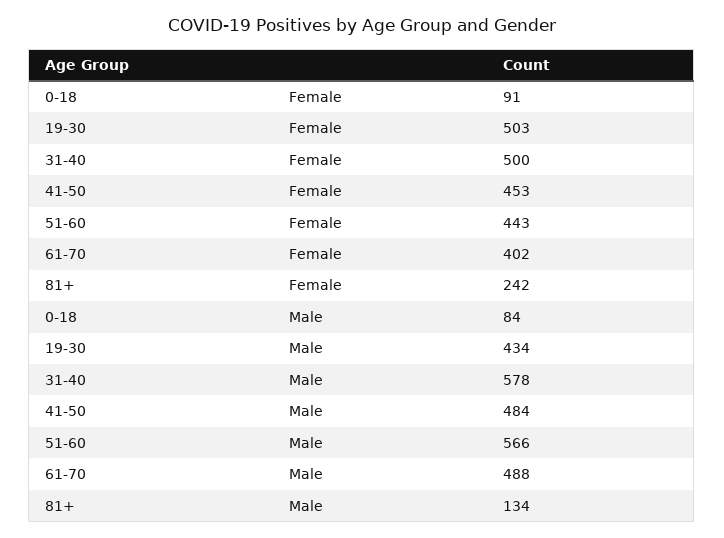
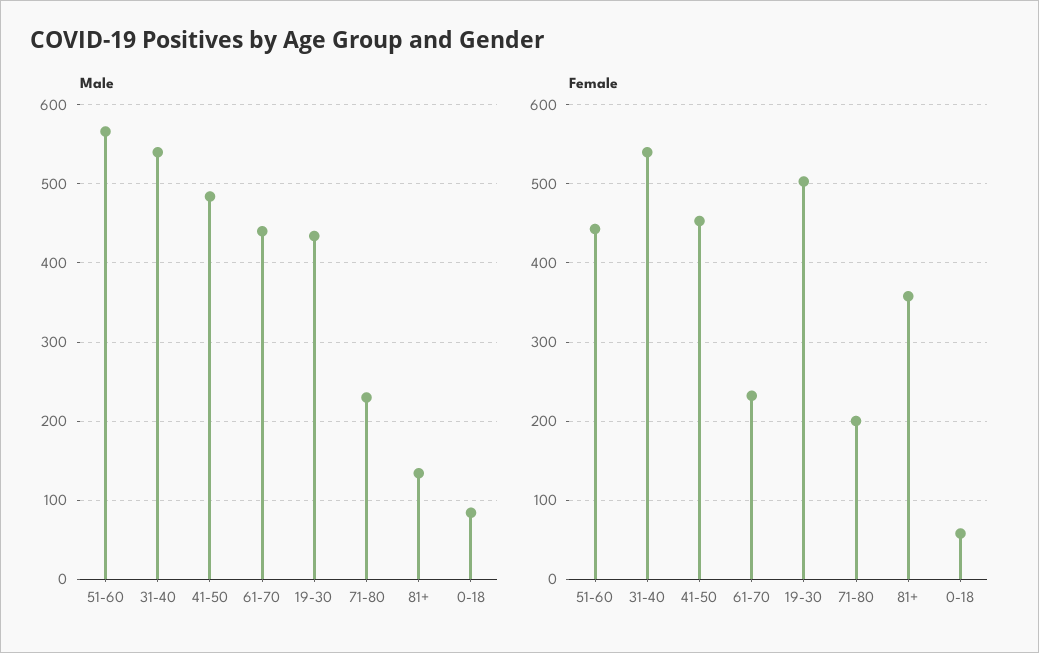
Female, 0-18: 91 -> 60
Female, 31-40: 500 -> 540
Female, 61-70: 402 -> 230
Female, 81+: 242 -> 360
Male, 31-40: 578 -> 540
Male, 61-70: 488 -> 440
Male, 71-80: none -> 230
Female, 71-80: none -> 200

